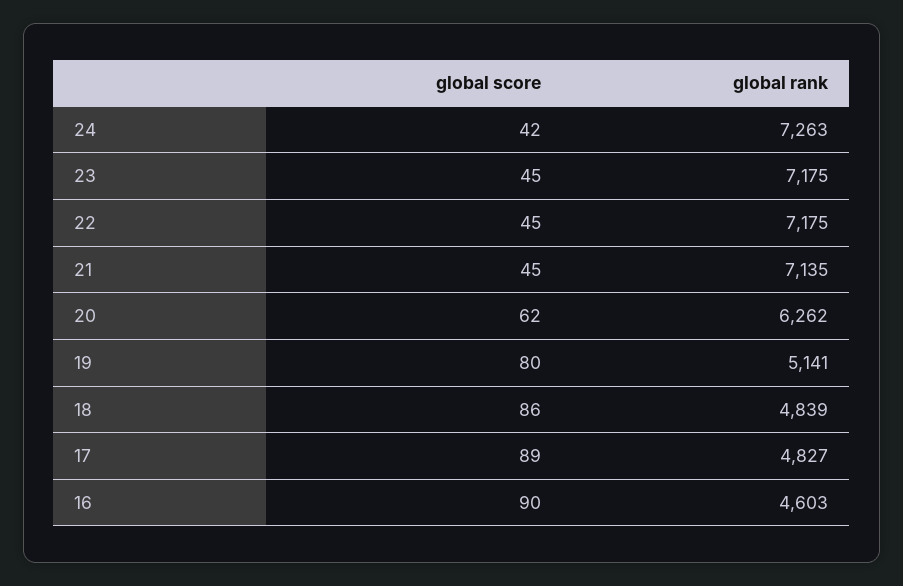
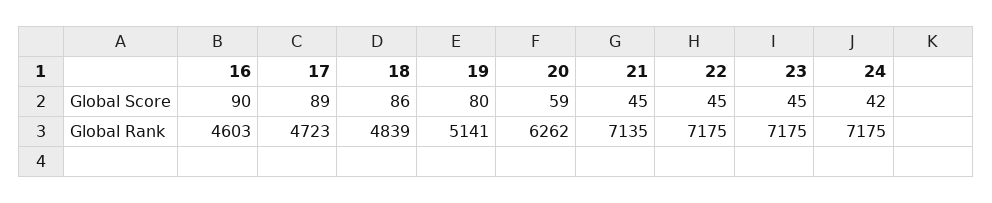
global rank, 24: 7263 -> 7175
global score, 20: 62 -> 59
global rank, 17: 4827 -> 4723

